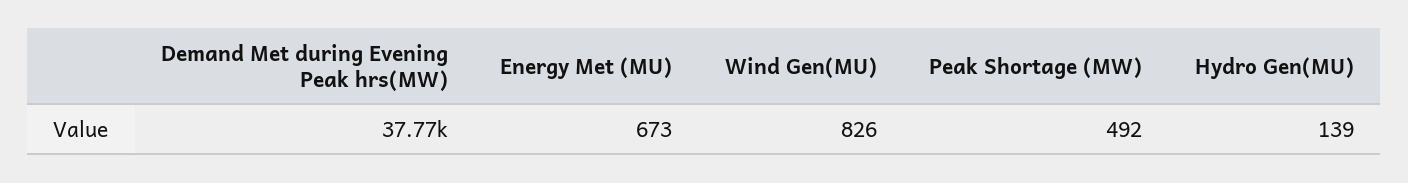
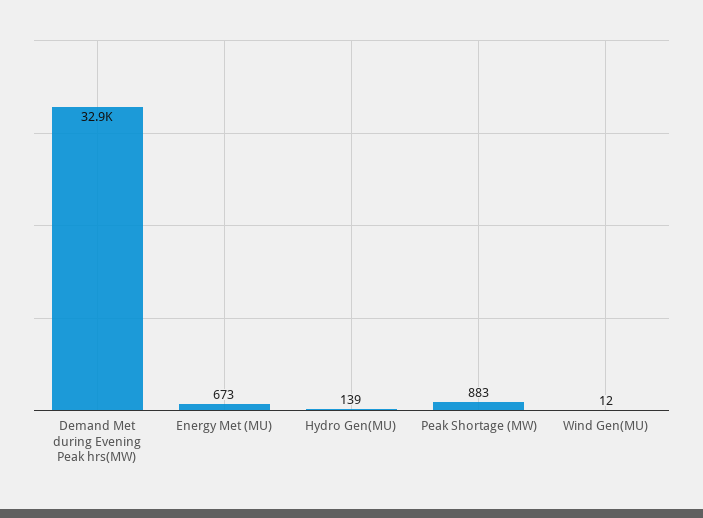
Demand Met during Evening Peak hrs(MW): 37770 -> 32900
Wind Gen(MU): 826 -> 12
Peak Shortage (MW): 492 -> 883

